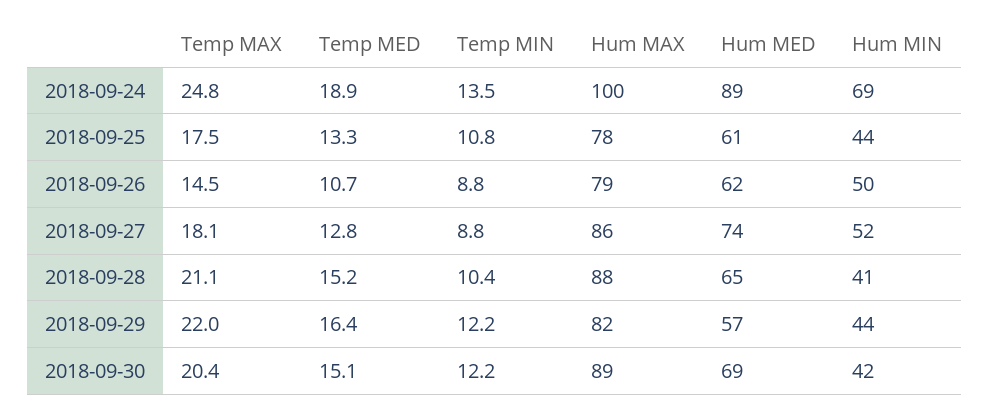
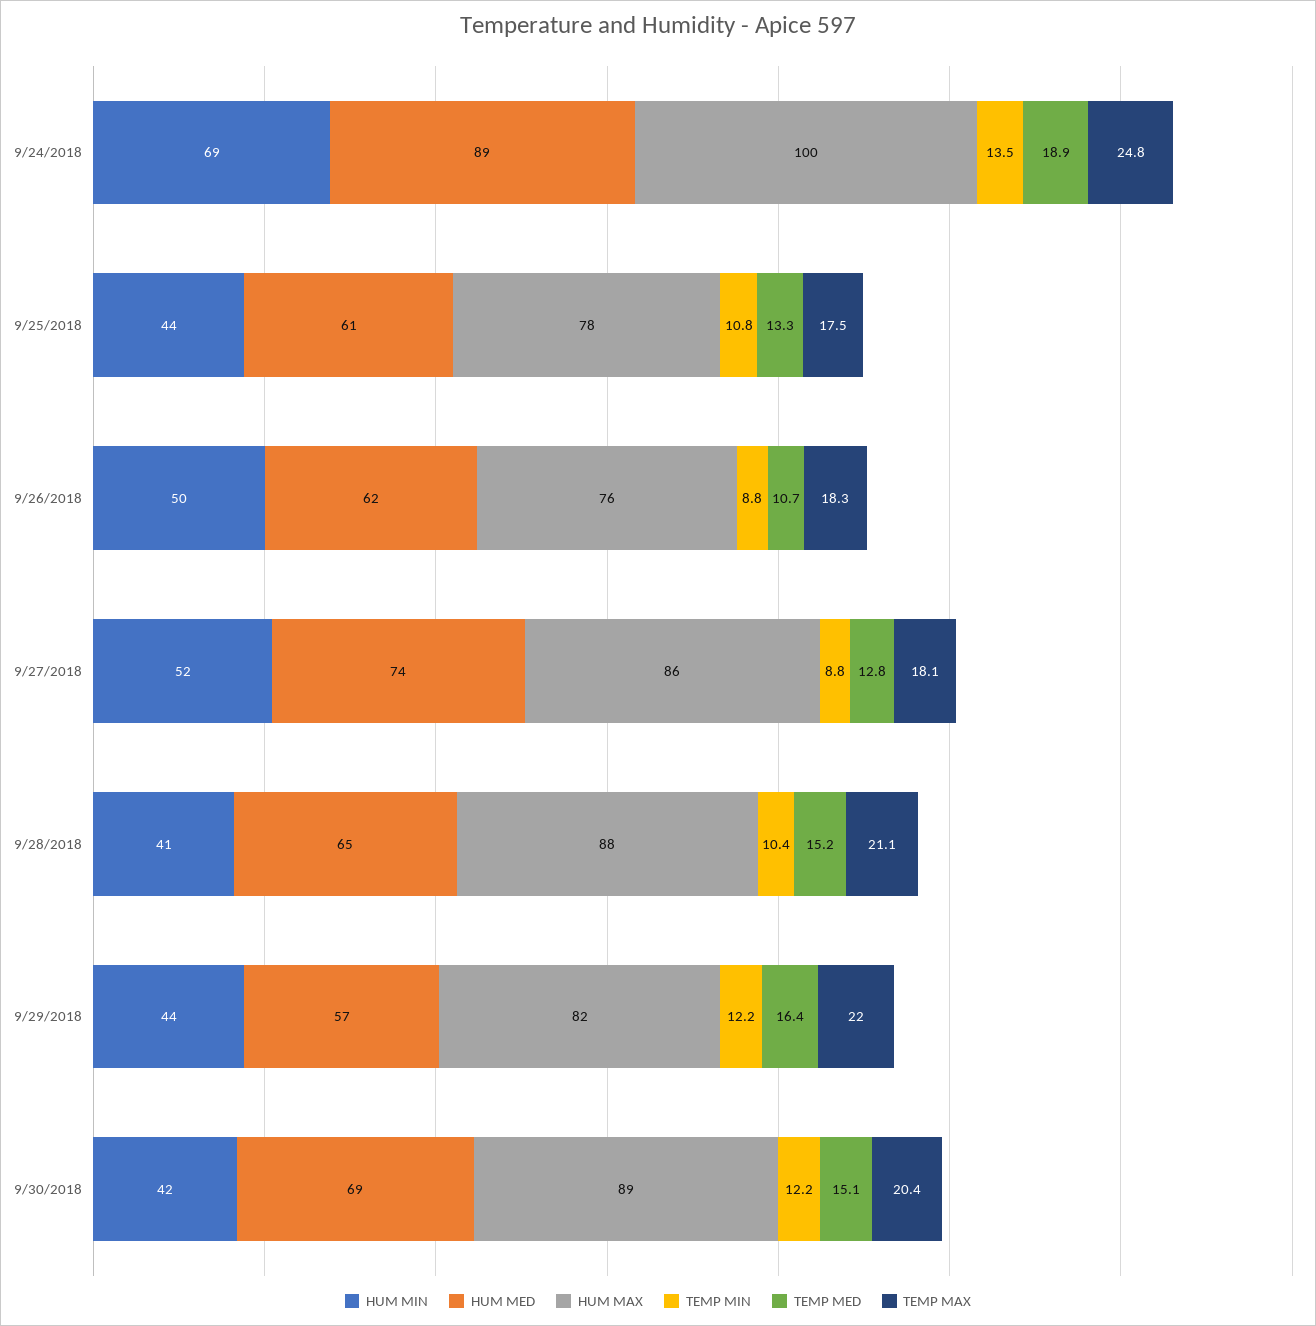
Temp MAX, 2018-09-26: 14.5 -> 18.3
Hum MAX, 2018-09-26: 79 -> 76

